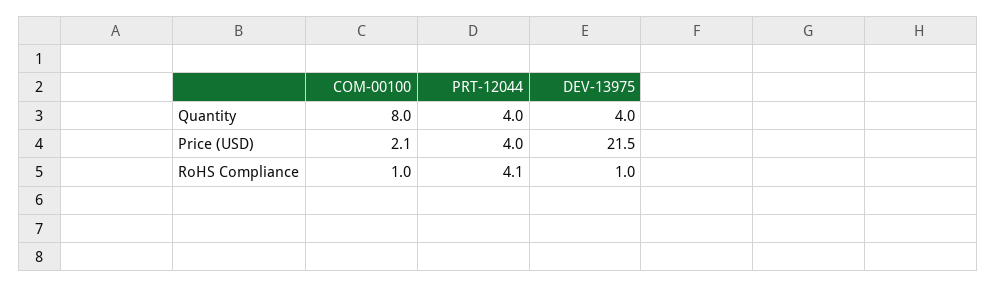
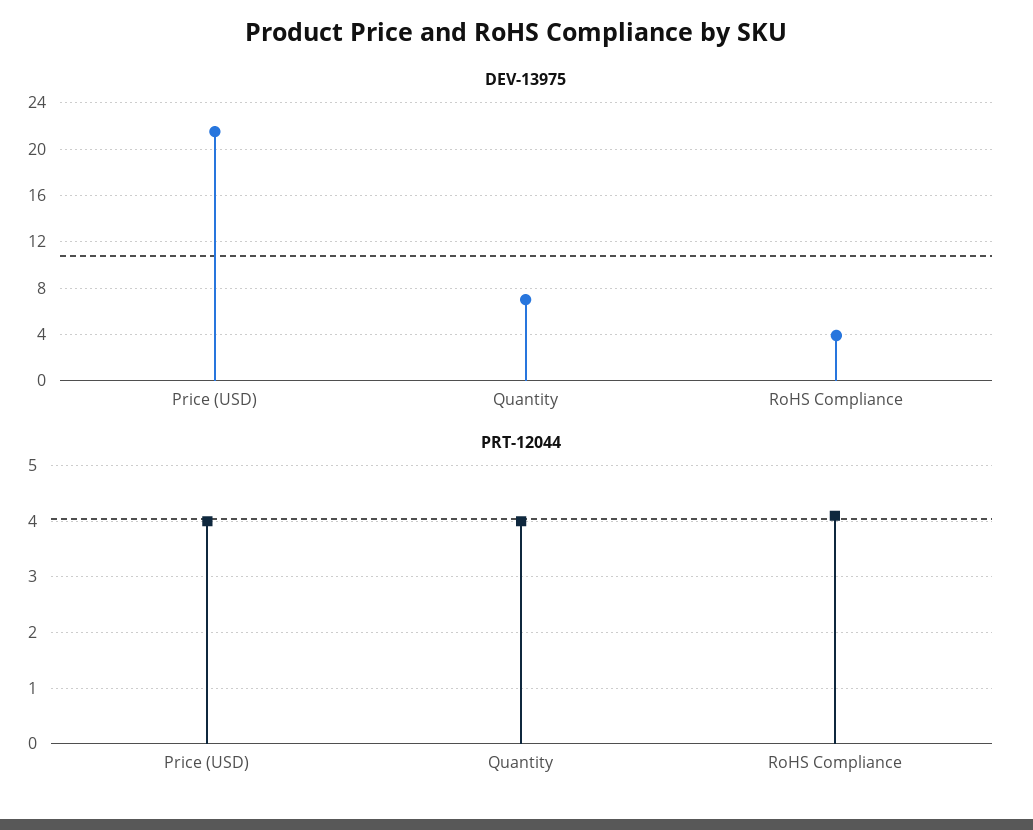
COM-00100, Quantity: 8 -> none
DEV-13975, Quantity: 4 -> 7
COM-00100, Price (USD): 2.1 -> none
COM-00100, RoHS Compliance: 1 -> none
DEV-13975, RoHS Compliance: 1 -> 4

